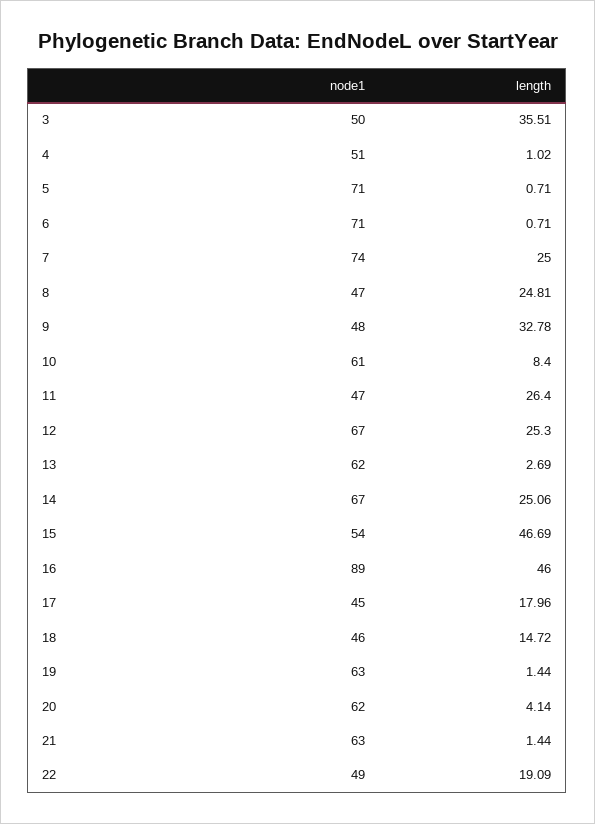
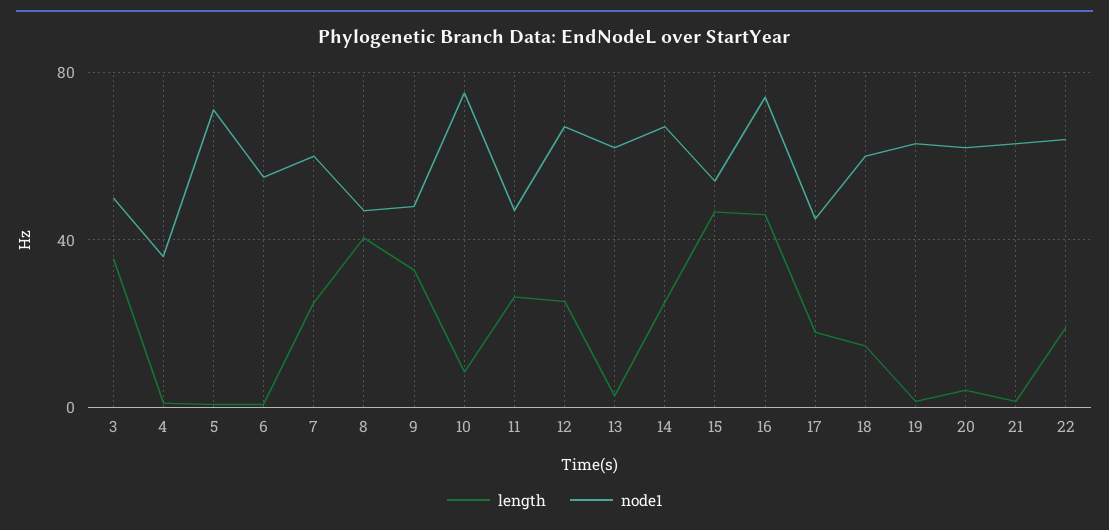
node1, 4: 51 -> 35
node1, 6: 71 -> 55
node1, 7: 74 -> 60
length, 8: 24.81 -> 40
node1, 10: 61 -> 75
node1, 16: 89 -> 75
node1, 18: 46 -> 60
node1, 22: 49 -> 65

